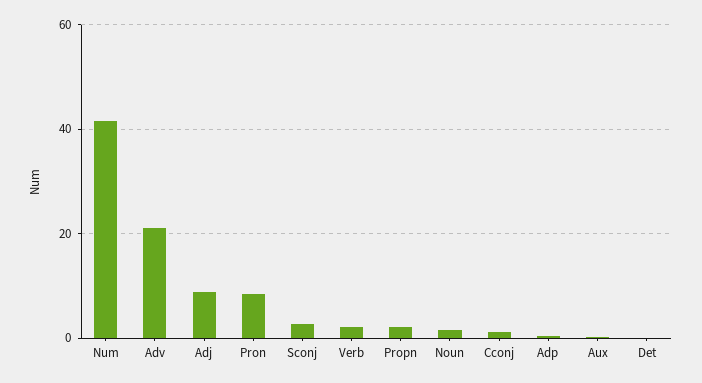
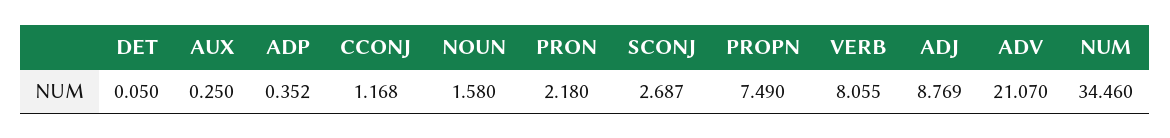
Num: 42 -> 34.46
Pron: 8 -> 2.18
Verb: 2 -> 8.055
Propn: 2 -> 7.49

